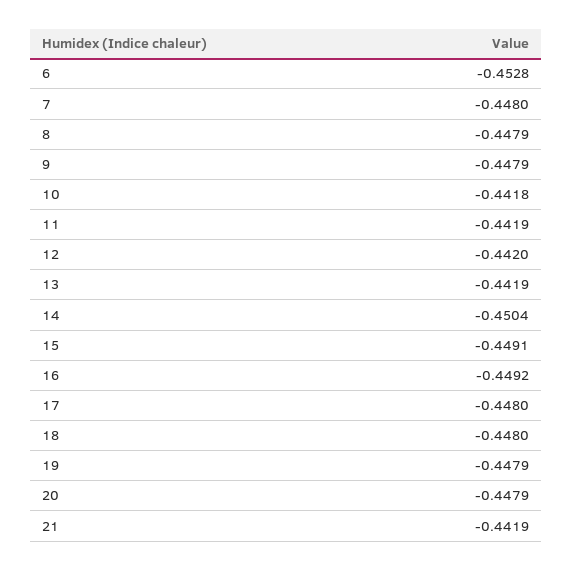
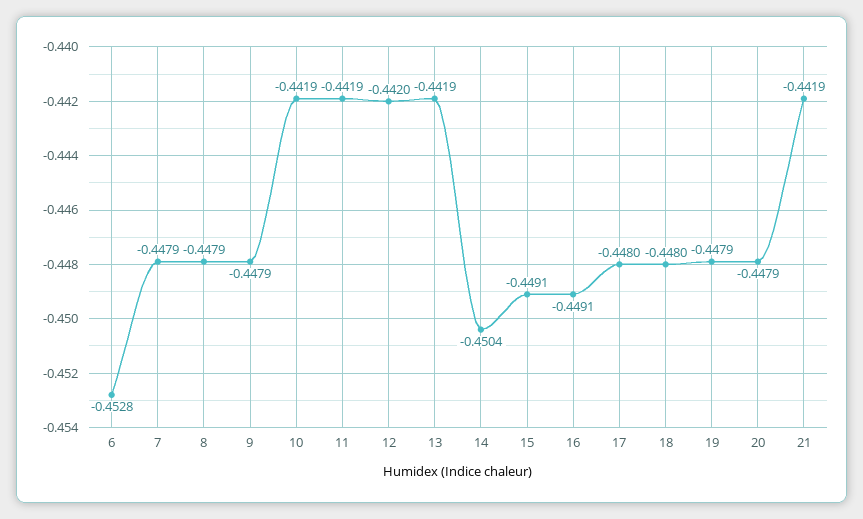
7: -0.448 -> -0.4479
10: -0.4418 -> -0.4419
16: -0.4492 -> -0.4491

